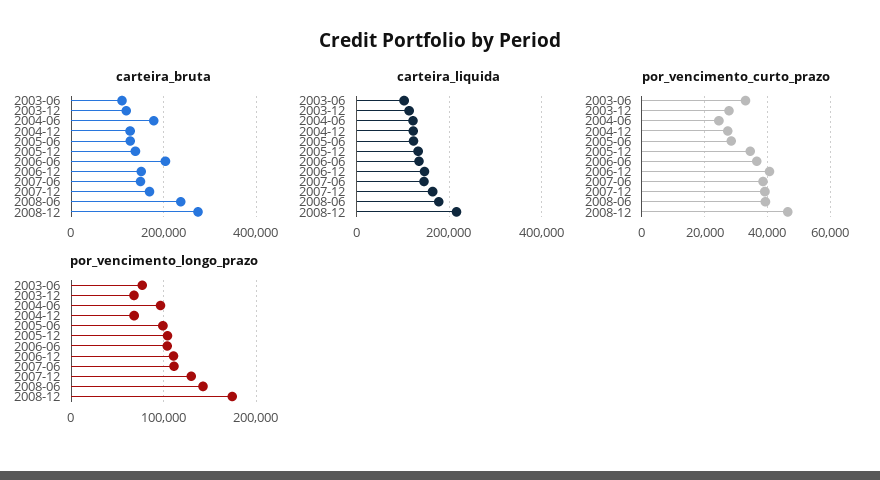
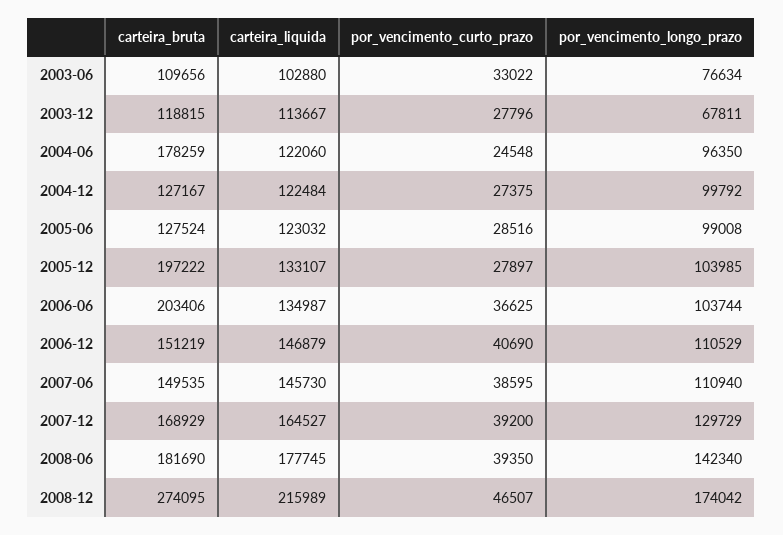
carteira_bruta, 2005-12: 140000 -> 197222
carteira_bruta, 2008-06: 240000 -> 181690
por_vencimento_curto_prazo, 2005-12: 34000 -> 27897
por_vencimento_longo_prazo, 2004-12: 70000 -> 99792

